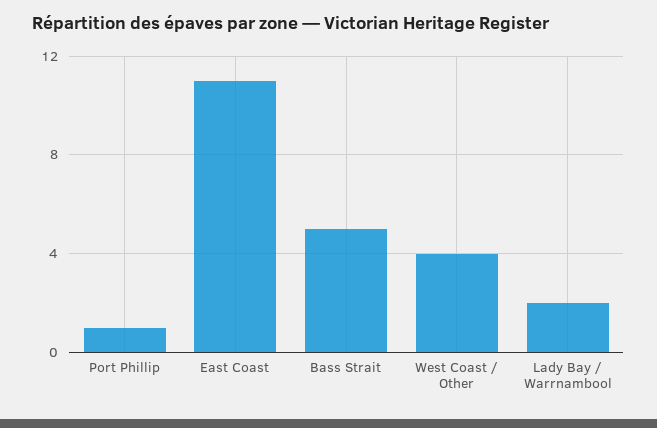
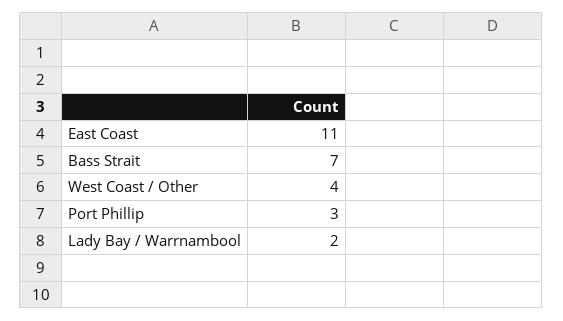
Port Phillip: 1 -> 3
Bass Strait: 5 -> 7

